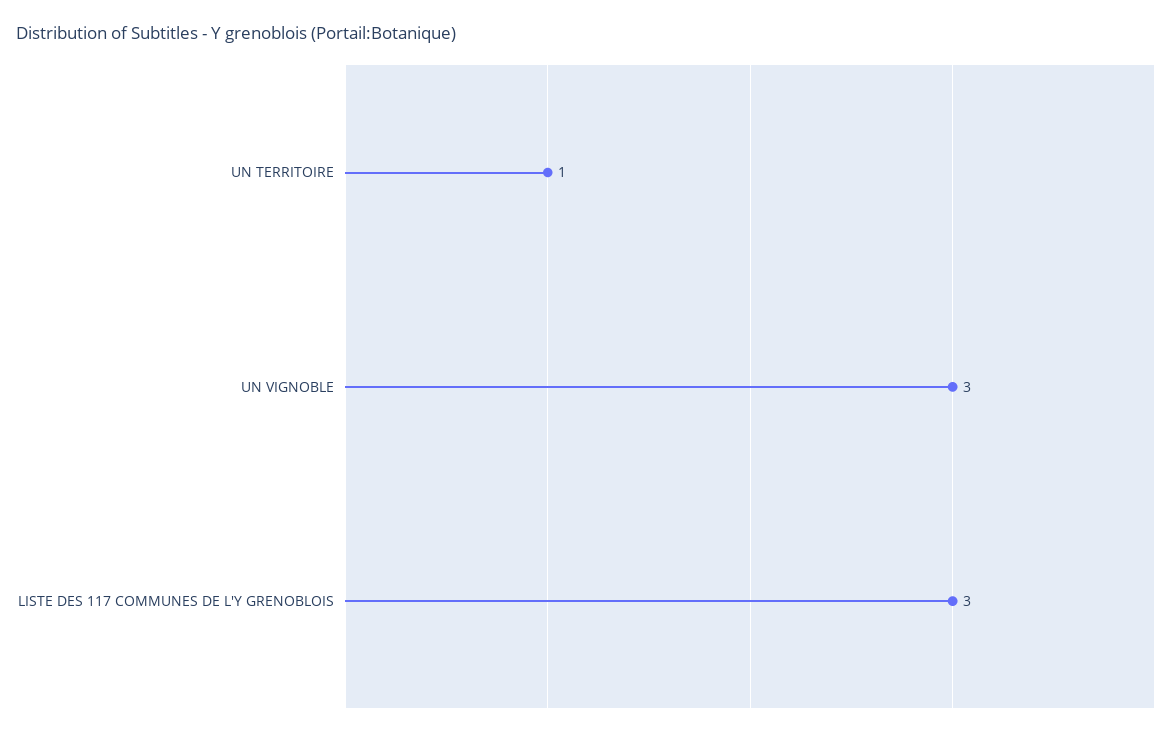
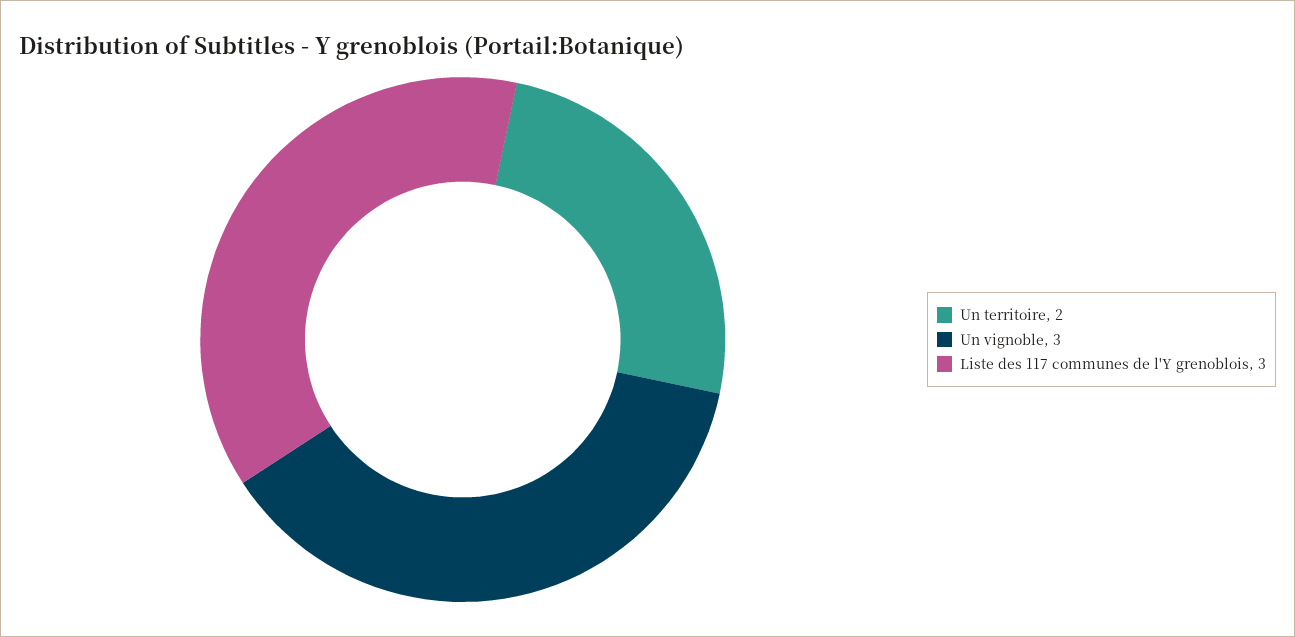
UN TERRITOIRE: 1 -> 2

